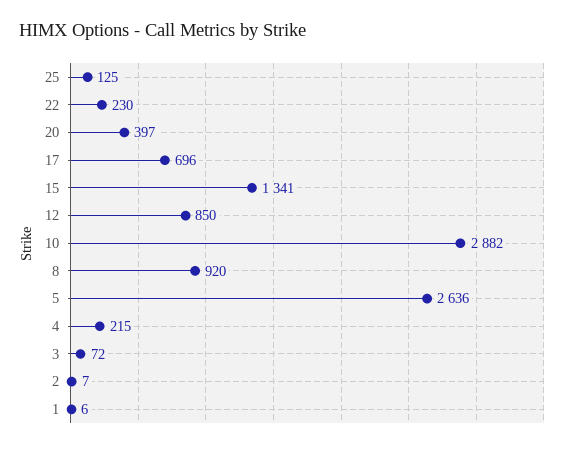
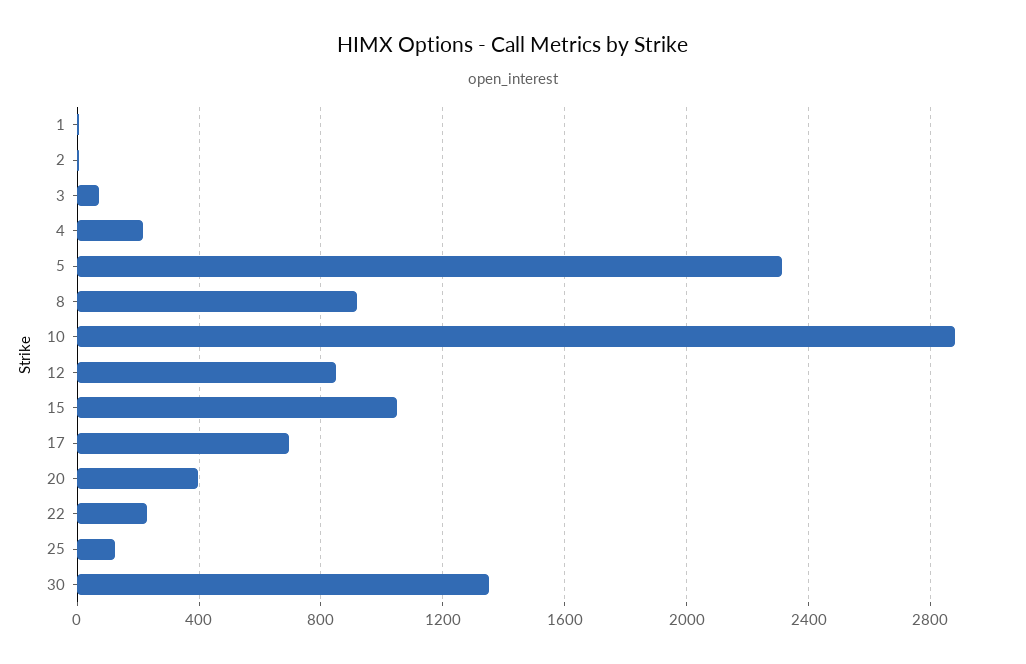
15: 1341 -> 1050
5: 2636 -> 2300
30: none -> 1350

